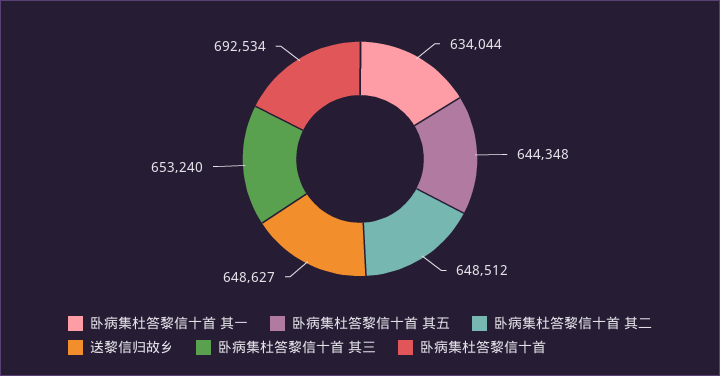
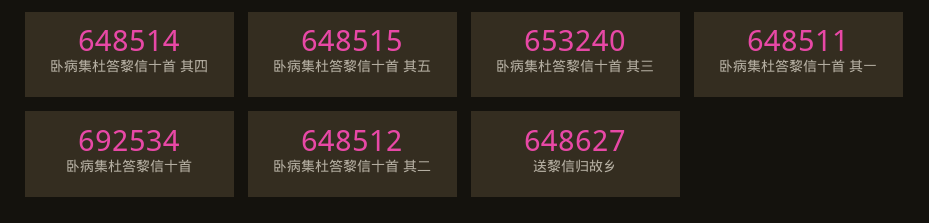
卧病集杜答黎信十首 其一: 634044 -> 648511
卧病集杜答黎信十首 其五: 644348 -> 648515
卧病集杜答黎信十首 其四: none -> 648514

